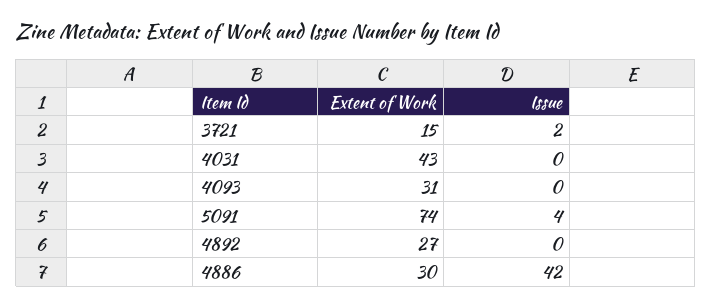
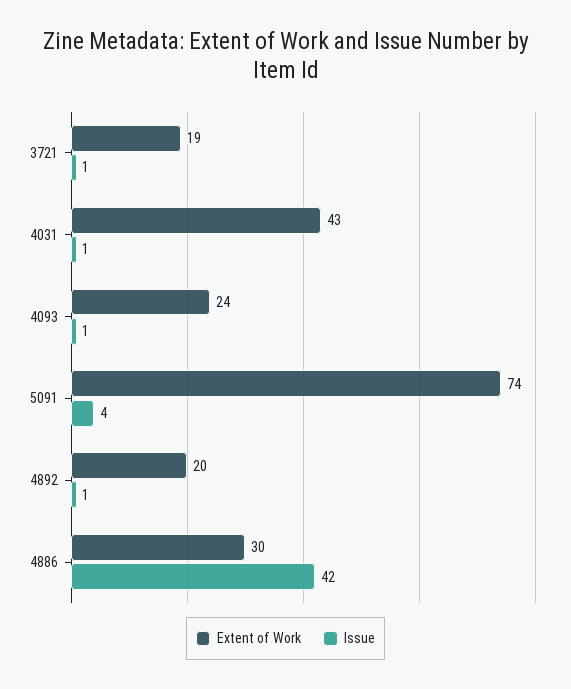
Extent of Work, 3721: 15 -> 19
Issue, 3721: 2 -> 1
Issue, 4031: 0 -> 1
Extent of Work, 4093: 31 -> 24
Issue, 4093: 0 -> 1
Extent of Work, 4892: 27 -> 20
Issue, 4892: 0 -> 1

